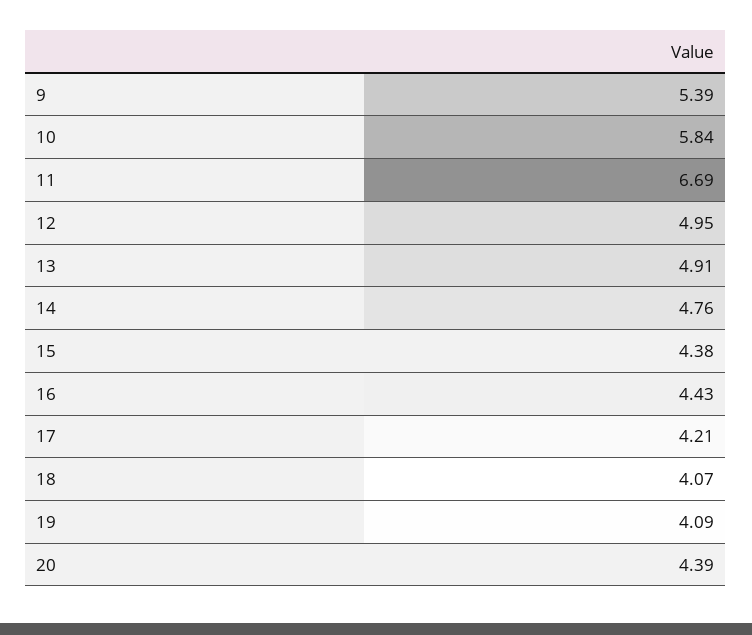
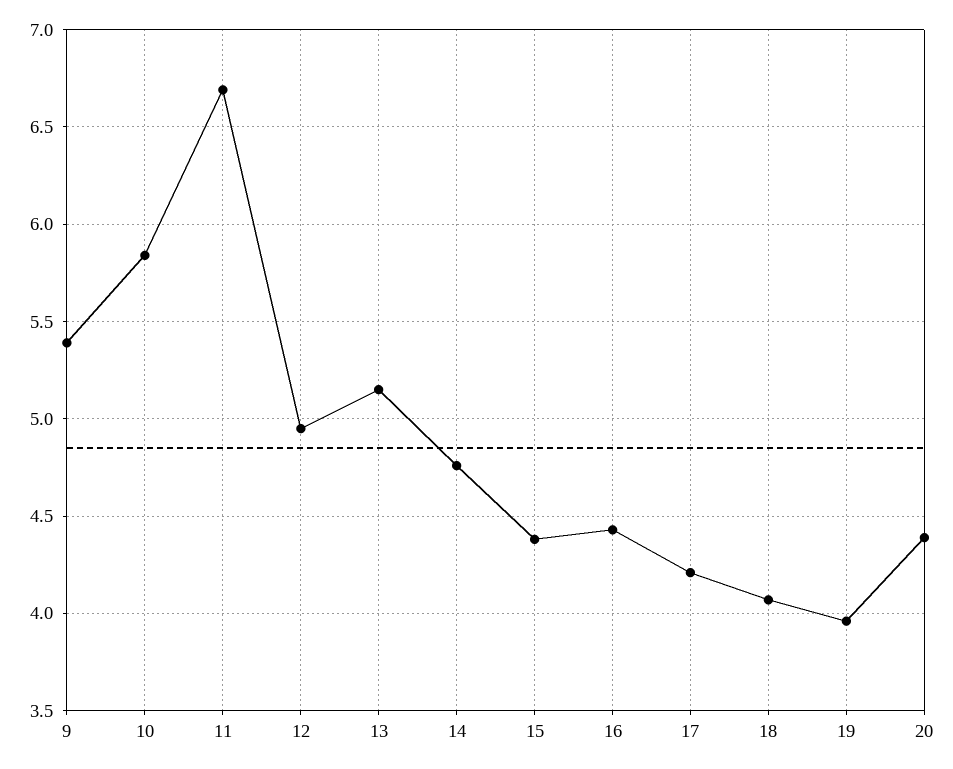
13: 4.91 -> 5.15
19: 4.09 -> 3.95

